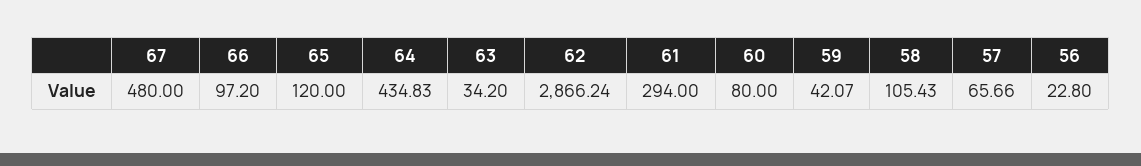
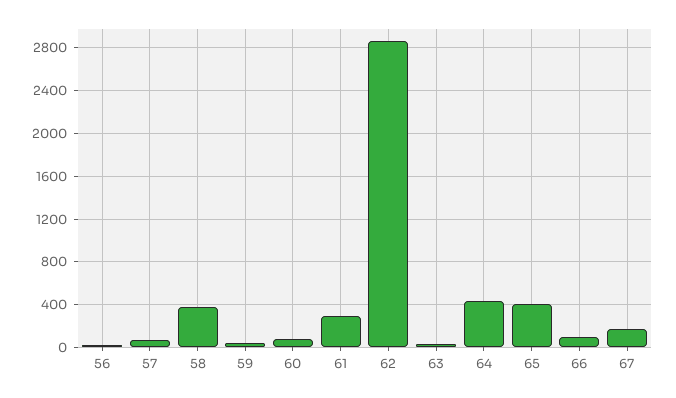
67: 480 -> 200
65: 120 -> 400
58: 105.43 -> 400

